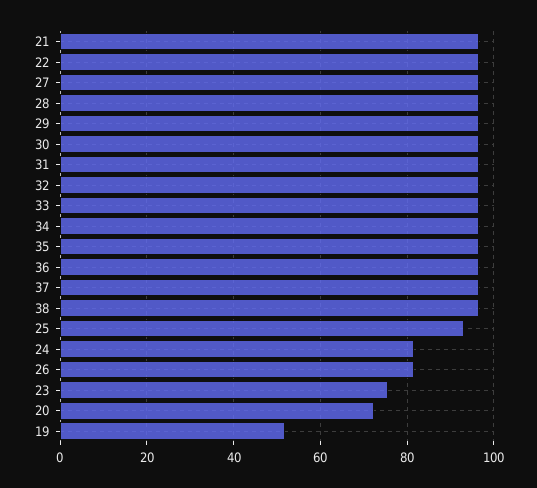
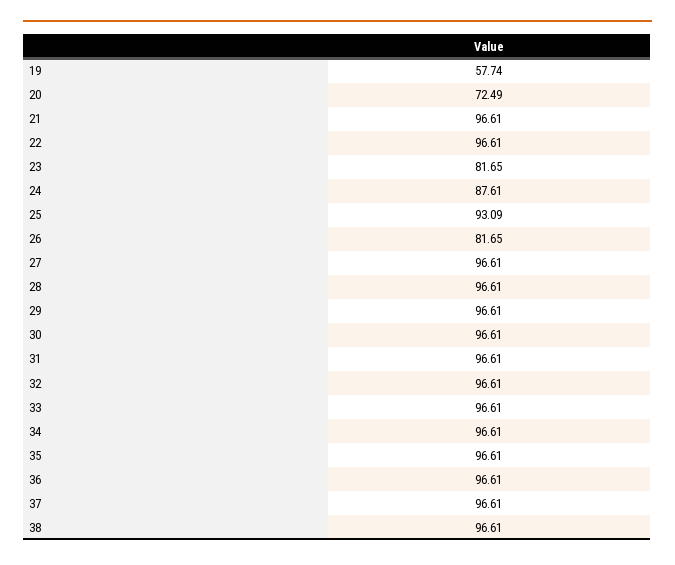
24: 82 -> 87.61
23: 76 -> 81.65
19: 52 -> 57.74

